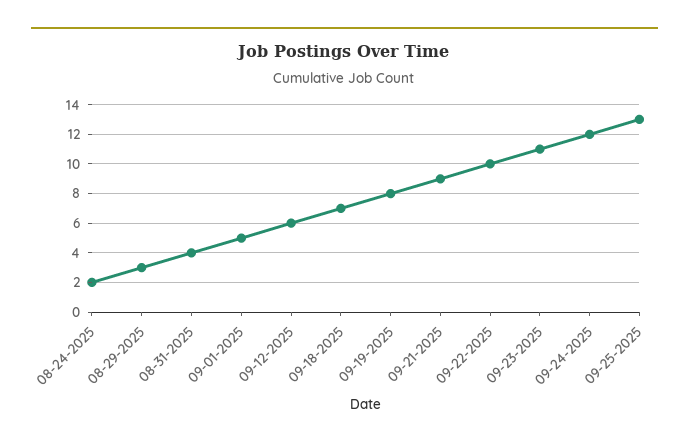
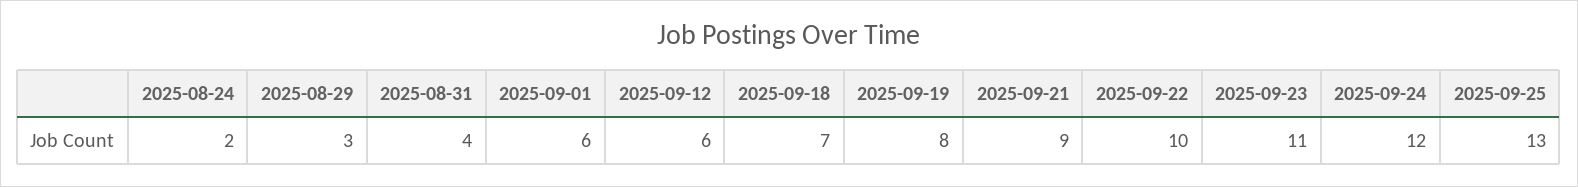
09-01-2025: 5 -> 6

